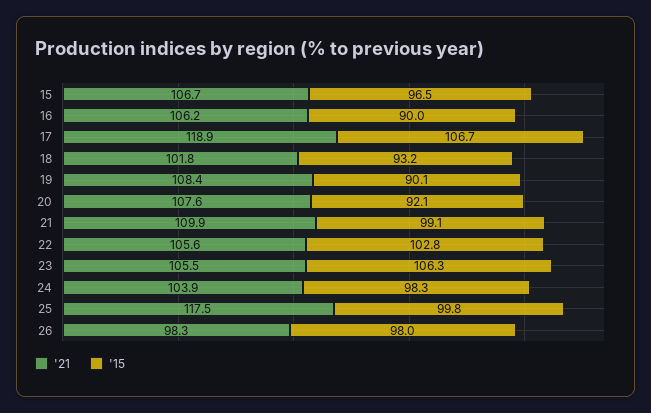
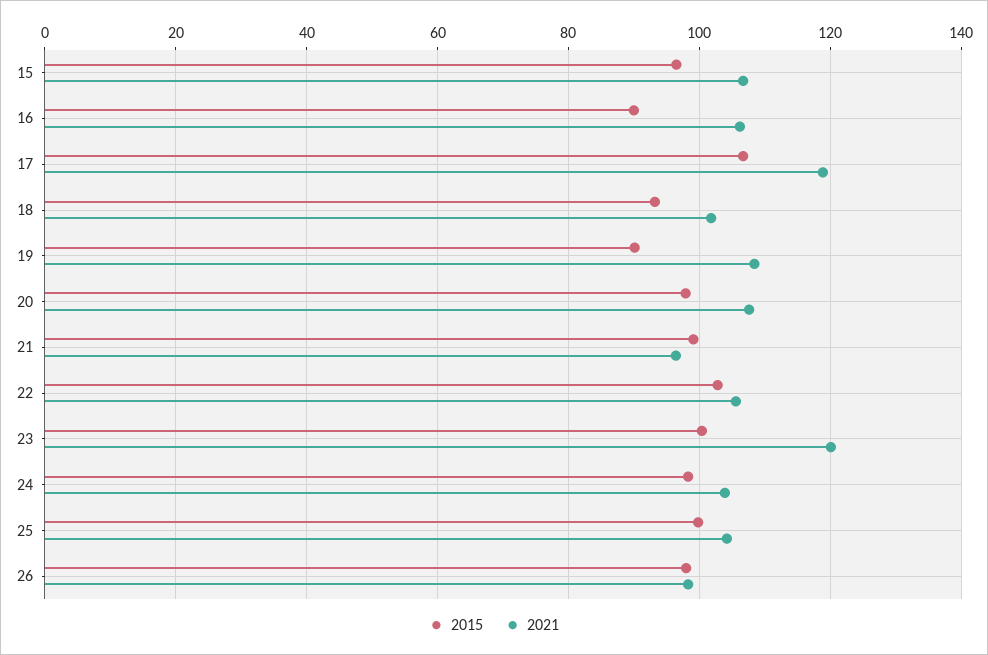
'15, 20: 92.1 -> 98
'21, 21: 109.9 -> 96
'21, 23: 105.5 -> 120
'15, 23: 106.3 -> 100
'21, 25: 117.5 -> 104

